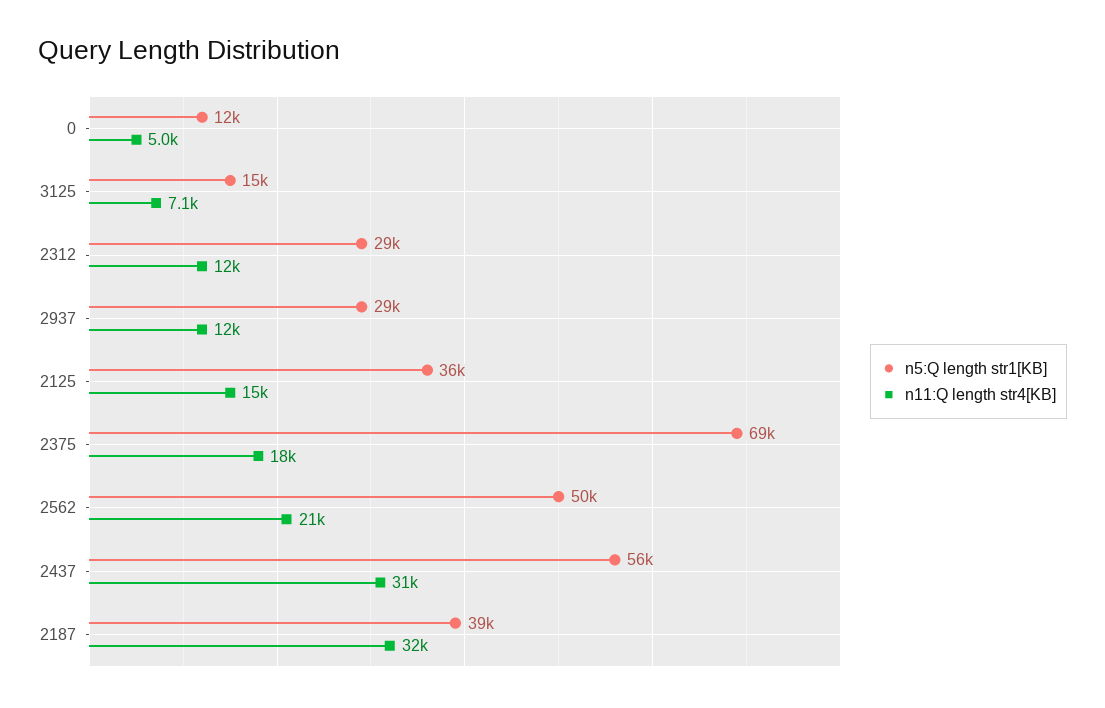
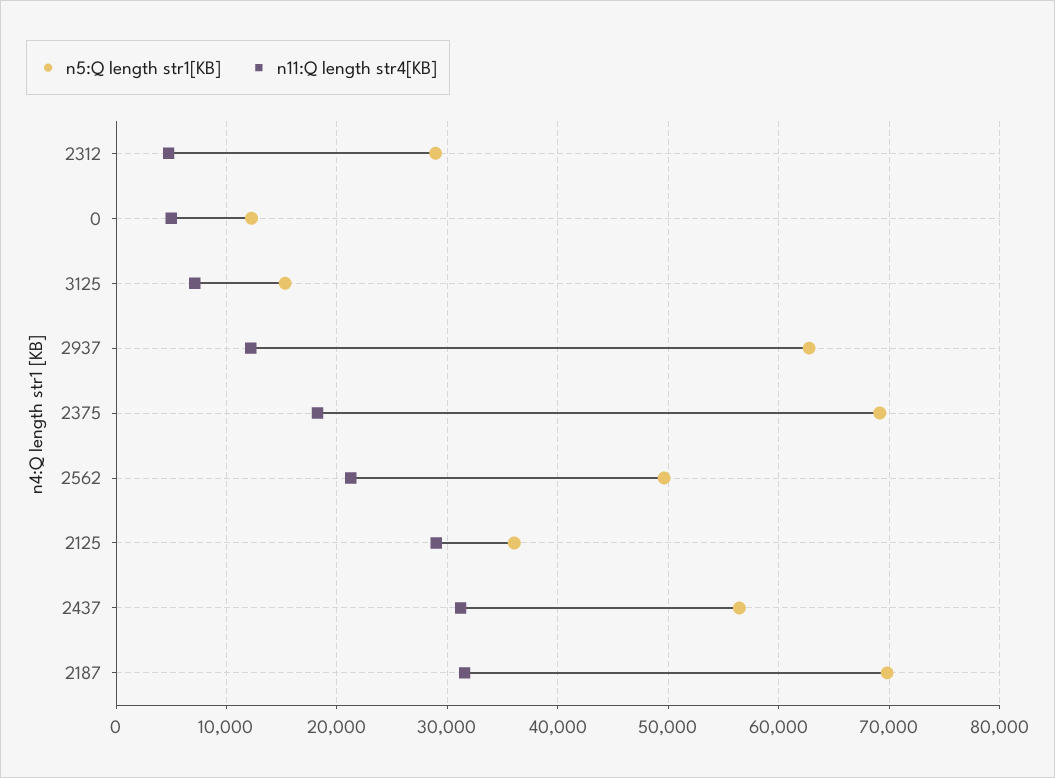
n11:Q length str4[KB], 2312: 12000 -> 5000
n5:Q length str1[KB], 2937: 29000 -> 63000
n11:Q length str4[KB], 2125: 15000 -> 29000
n5:Q length str1[KB], 2187: 39000 -> 70000

